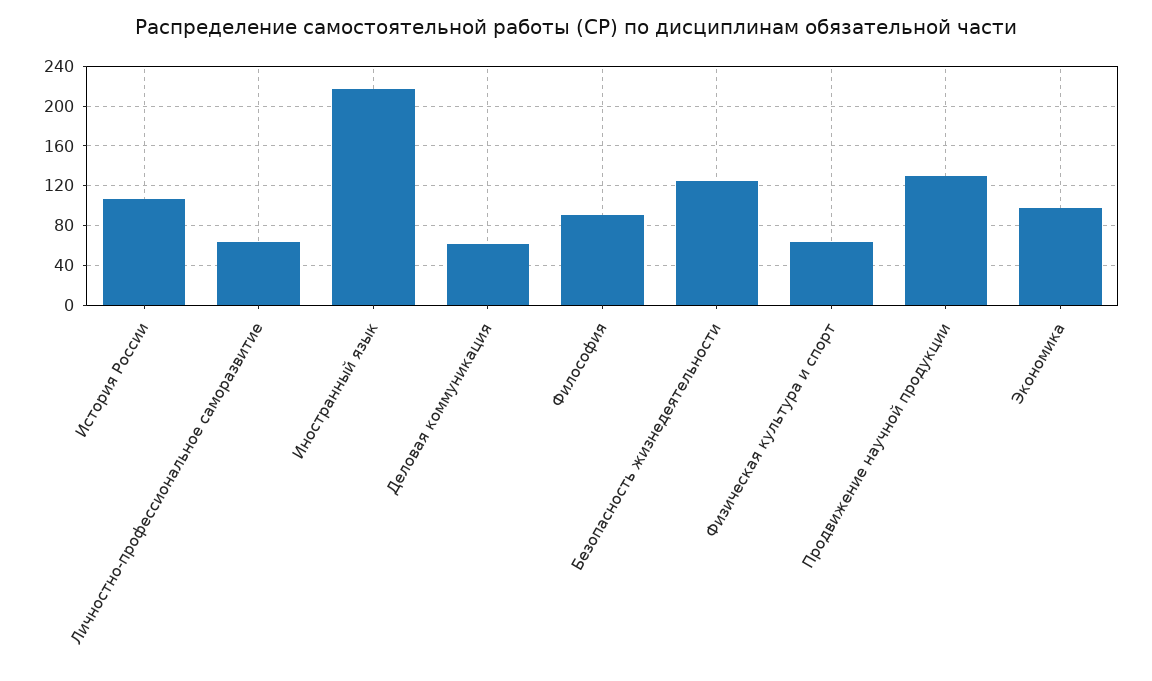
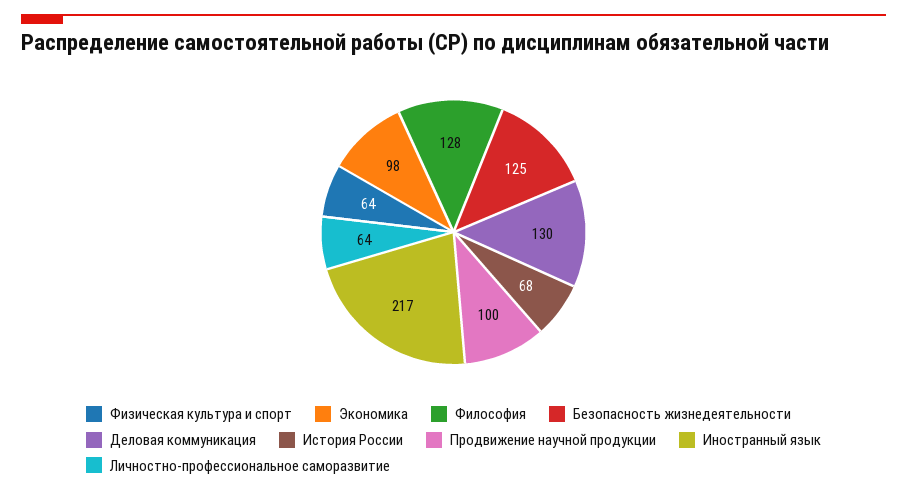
История России: 110 -> 68
Деловая коммуникация: 60 -> 130
Философия: 90 -> 128
Продвижение научной продукции: 130 -> 100

